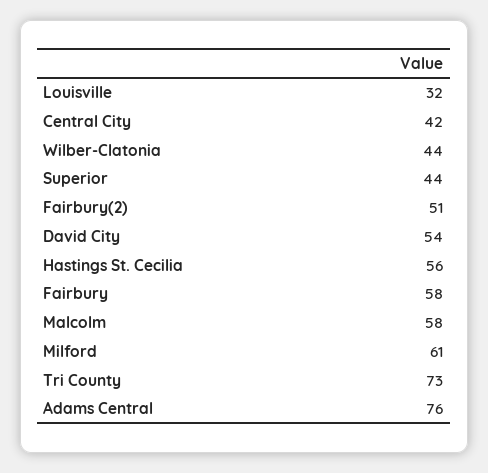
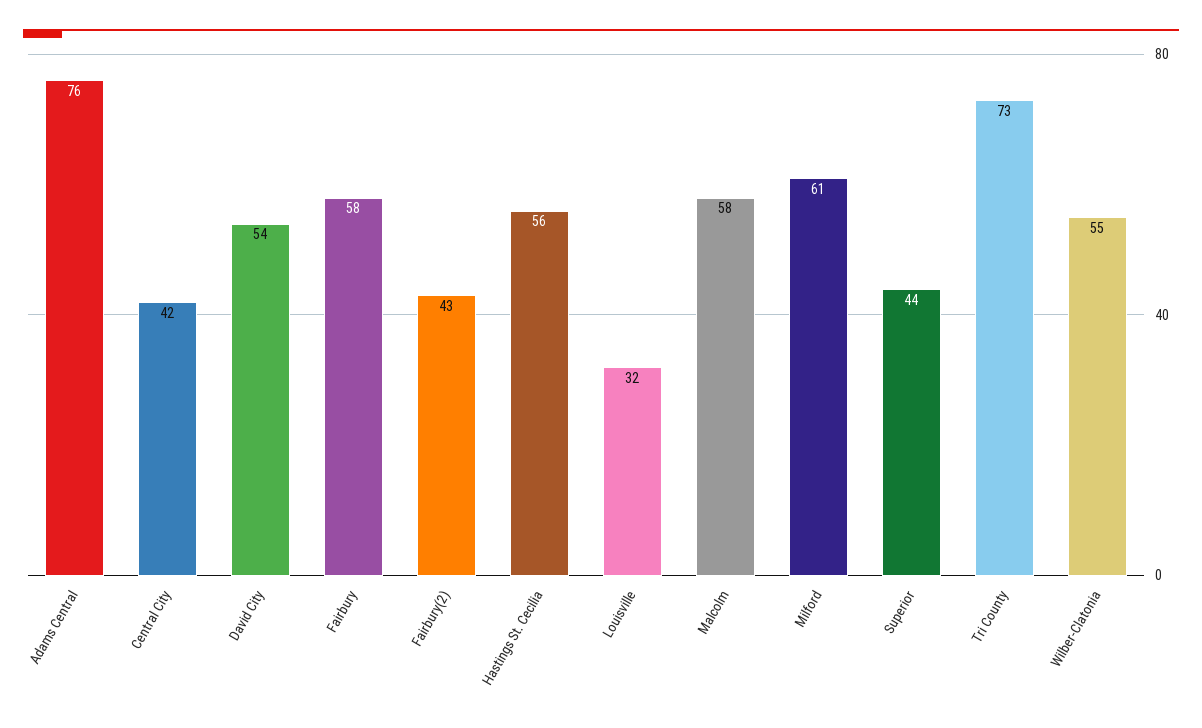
Wilber-Clatonia: 44 -> 55
Fairbury(2): 51 -> 43

